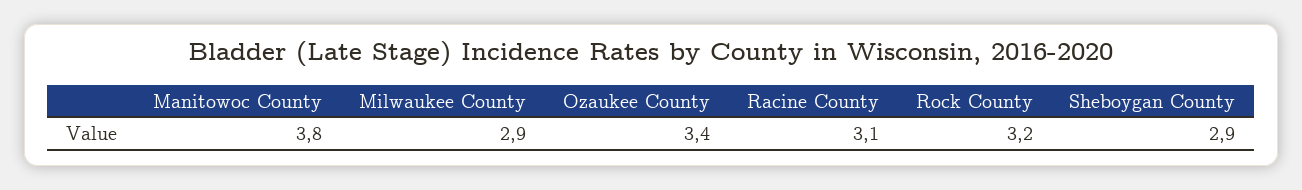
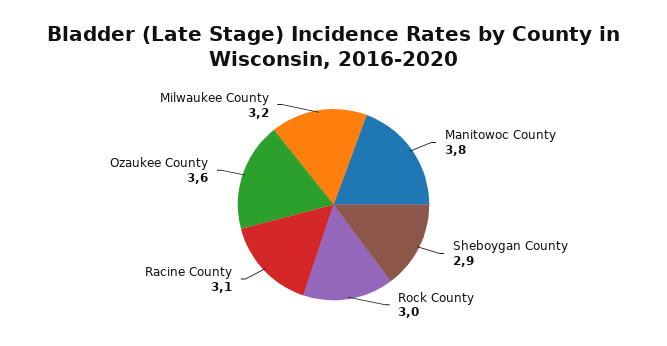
Milwaukee County: 2.9 -> 3.2
Ozaukee County: 3.4 -> 3.6
Rock County: 3.2 -> 3

